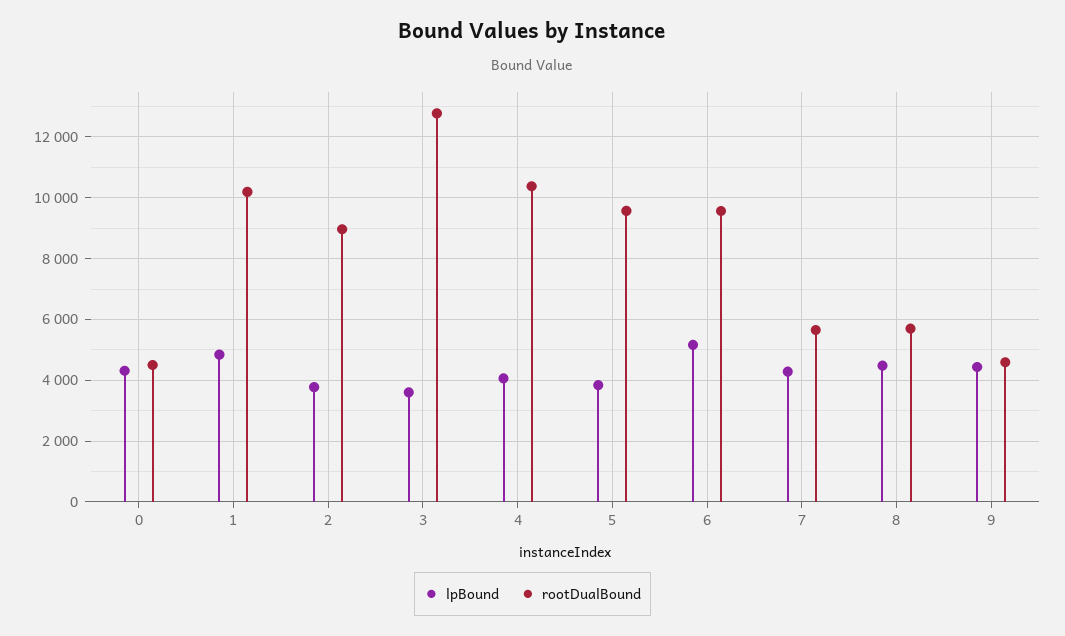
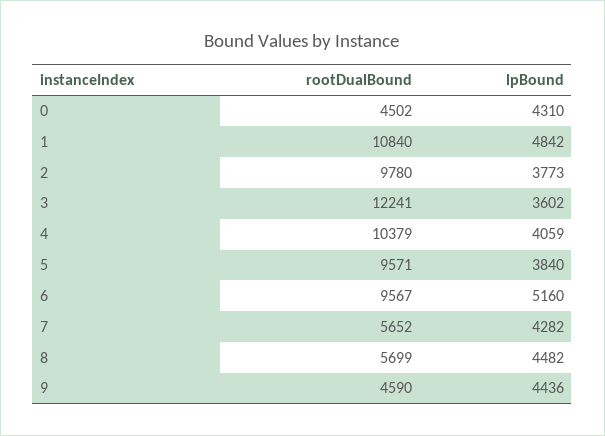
rootDualBound, 1: 10200 -> 10840
rootDualBound, 2: 9000 -> 9780
rootDualBound, 3: 12800 -> 12241

